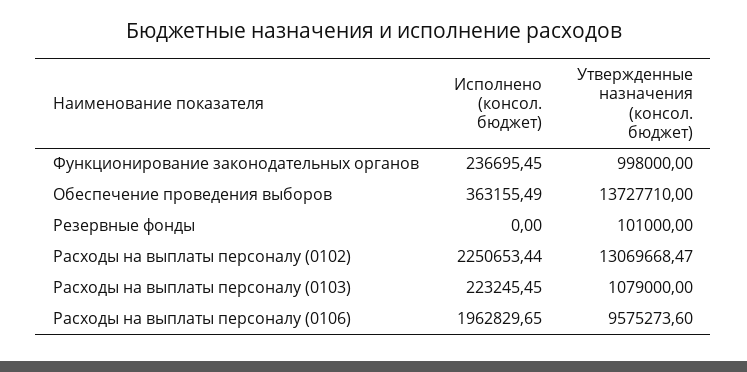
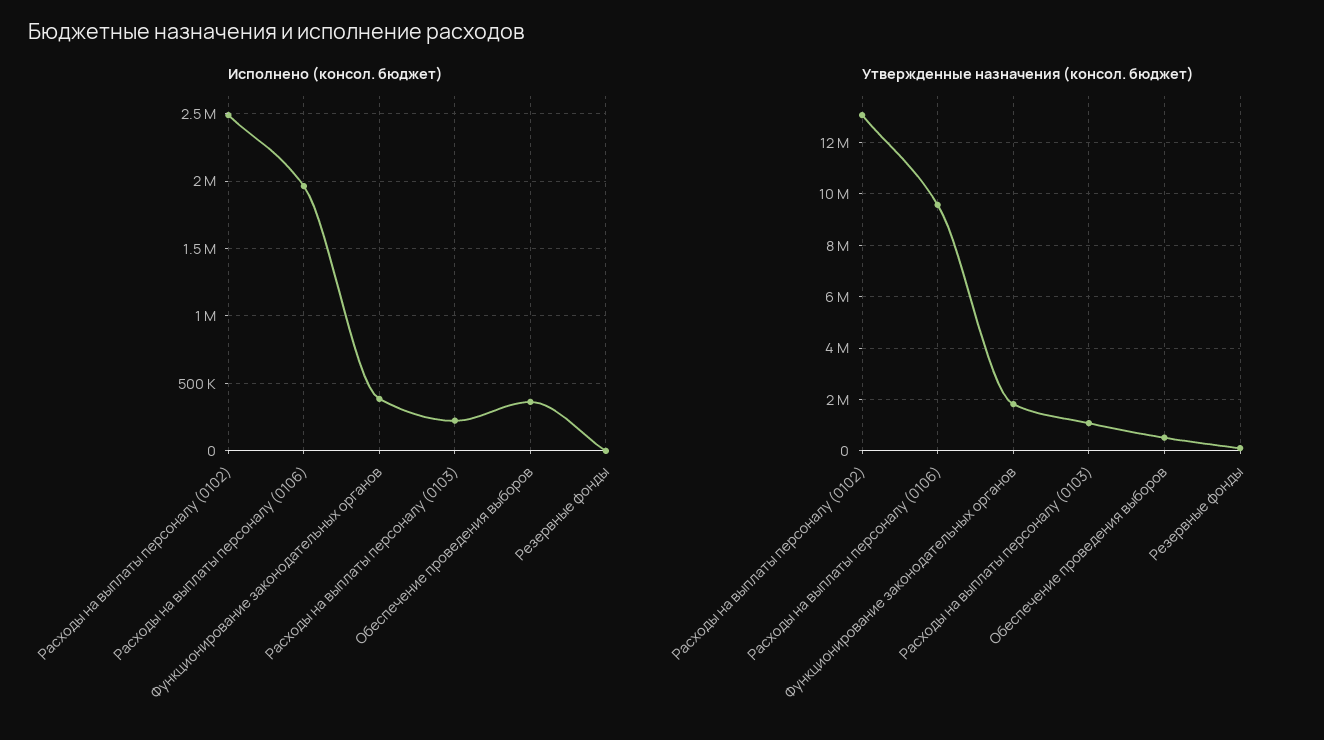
Исполнено (консол. бюджет), Функционирование законодательных органов: 236695.45 -> 400000
Утвержденные назначения (консол. бюджет), Функционирование законодательных органов: 998000 -> 1750000
Утвержденные назначения (консол. бюджет), Обеспечение проведения выборов: 13727710 -> 500000
Исполнено (консол. бюджет), Расходы на выплаты персоналу (0102): 2250653.44 -> 2500000

